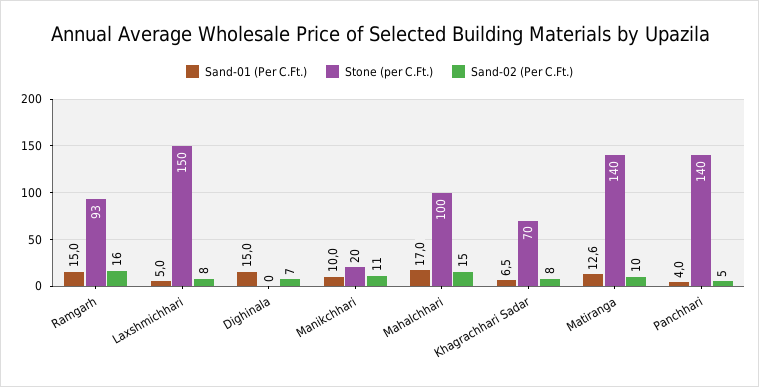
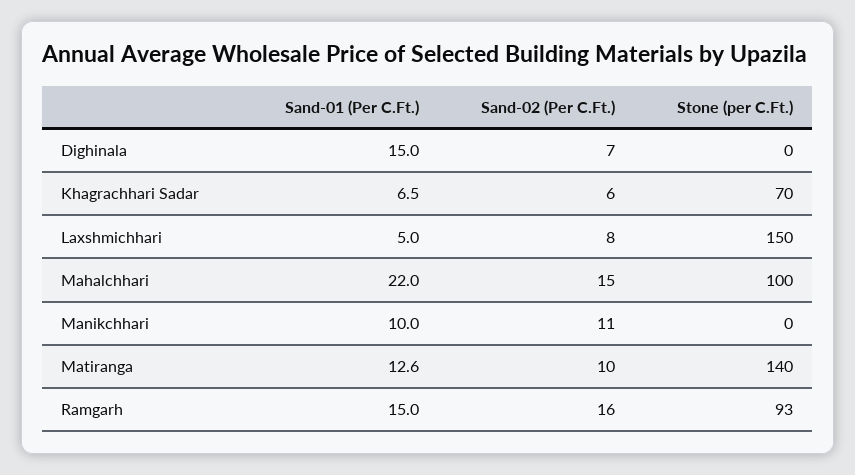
Stone (per C.Ft.), Manikchhari: 20 -> 0
Sand-01 (Per C.Ft.), Mahalchhari: 17 -> 22
Sand-02 (Per C.Ft.), Khagrachhari Sadar: 8 -> 6
Sand-01 (Per C.Ft.), Panchhari: 4 -> none
Stone (per C.Ft.), Panchhari: 140 -> none
Sand-02 (Per C.Ft.), Panchhari: 5 -> none

